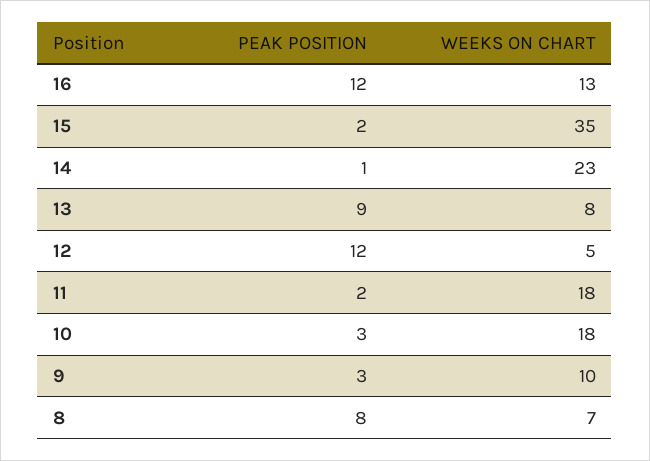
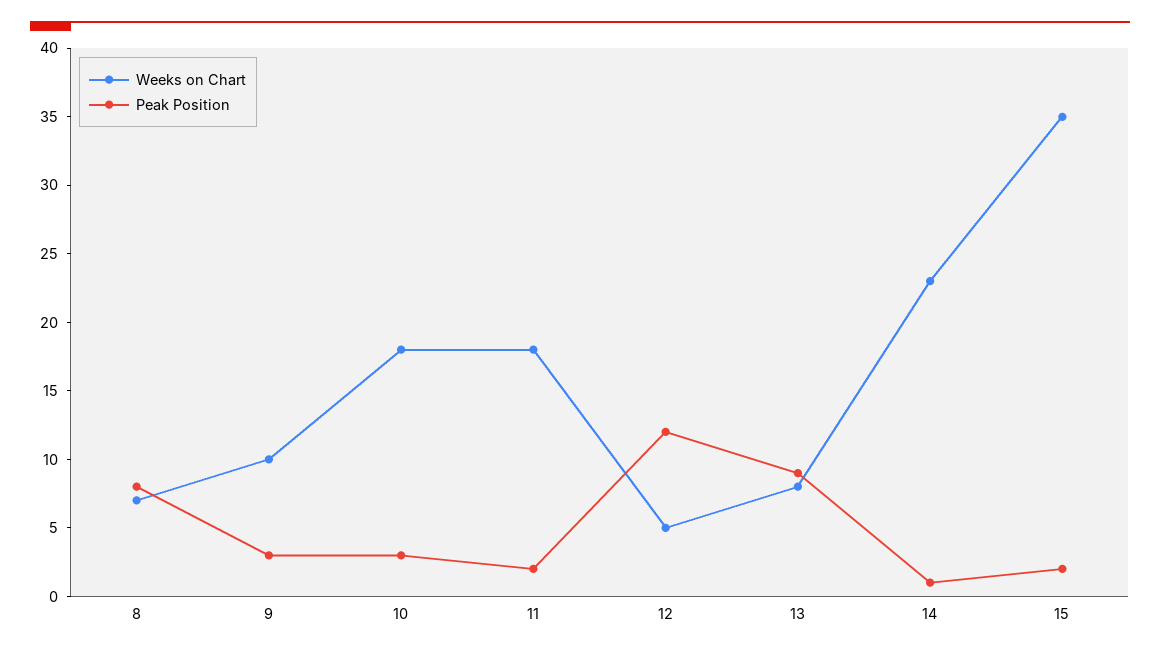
PEAK POSITION, 16: 12 -> none
WEEKS ON CHART, 16: 13 -> none

